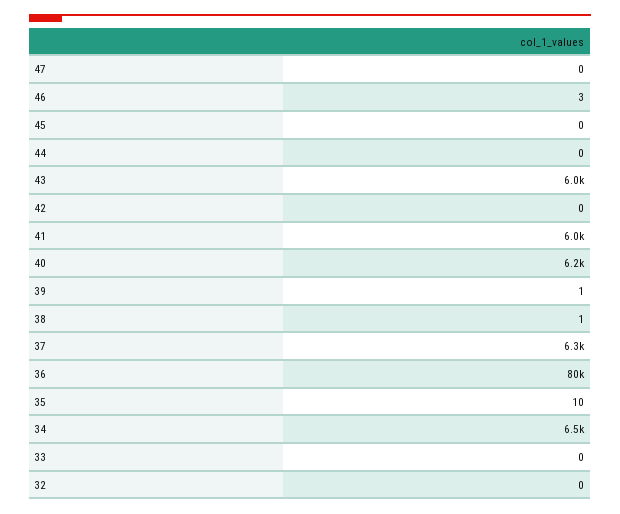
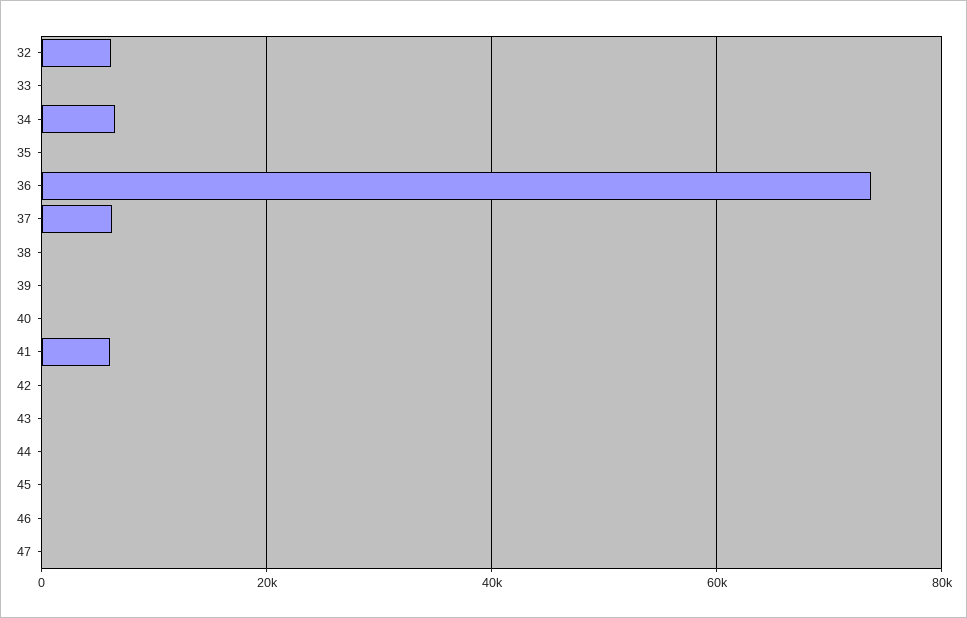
43: 6000 -> 0
40: 6200 -> 0
36: 80000 -> 74000
32: 0 -> 6000

